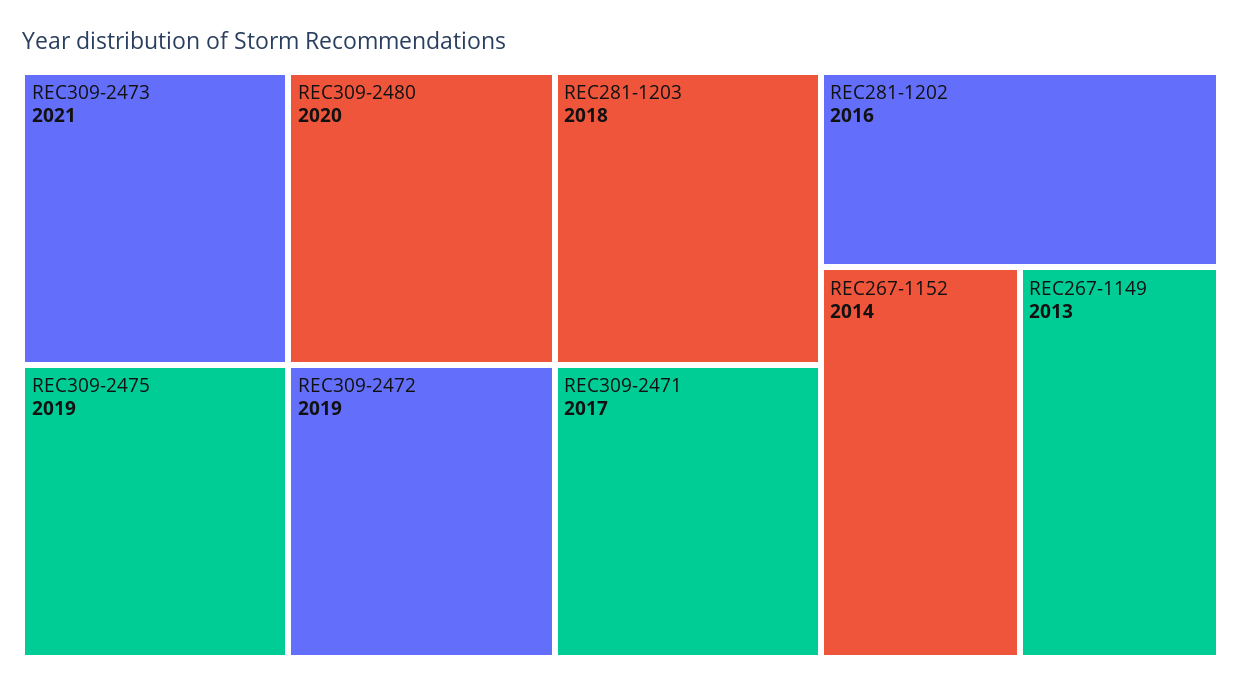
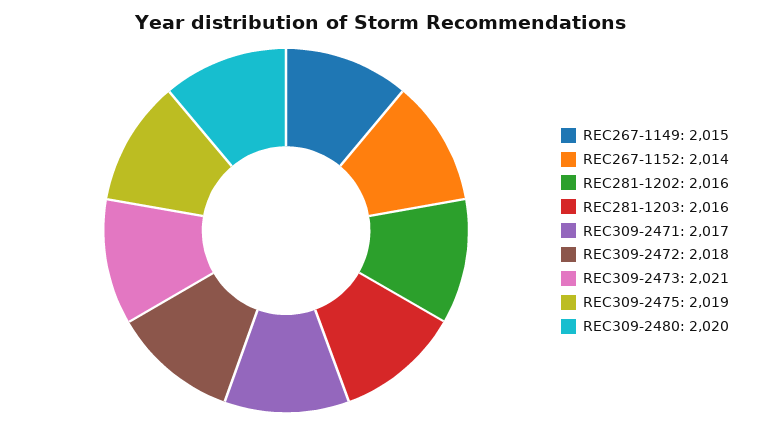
REC309-2472: 2019 -> 2018
REC281-1203: 2018 -> 2016
REC267-1149: 2013 -> 2015

